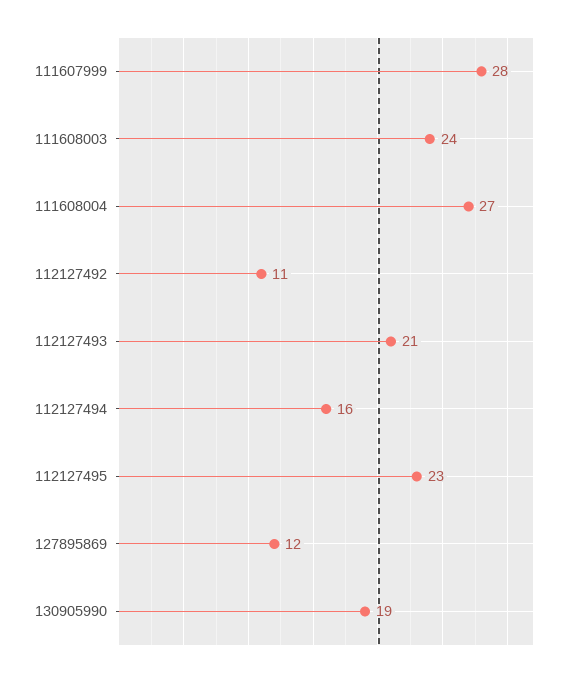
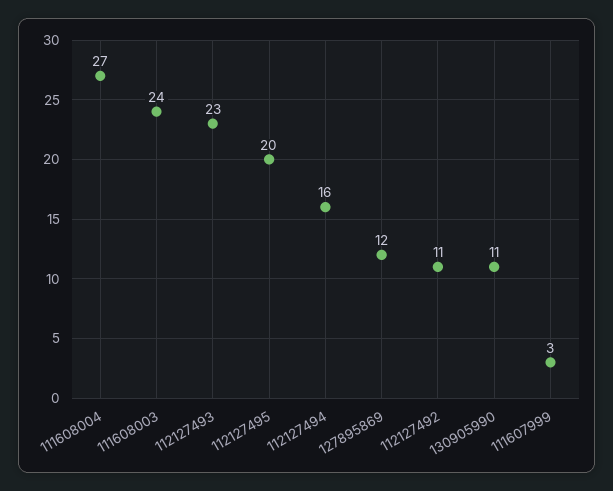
111607999: 28 -> 3
112127493: 21 -> 23
112127495: 23 -> 20
130905990: 19 -> 11

